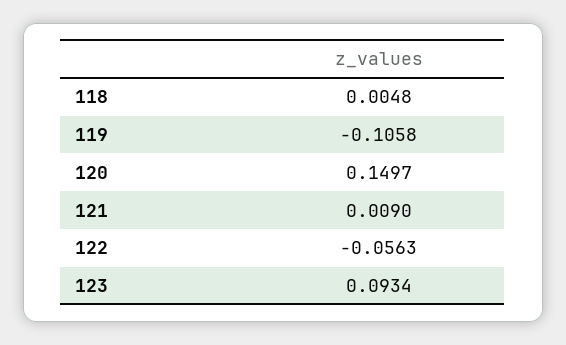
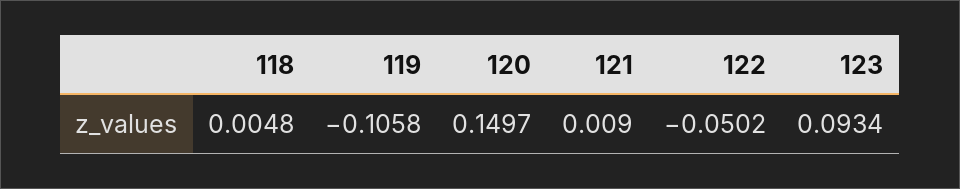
122: -0.0563 -> -0.0502

